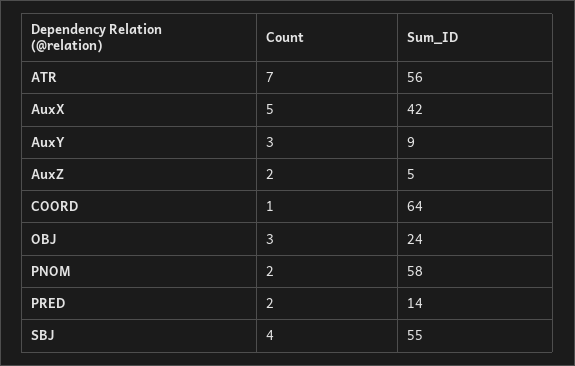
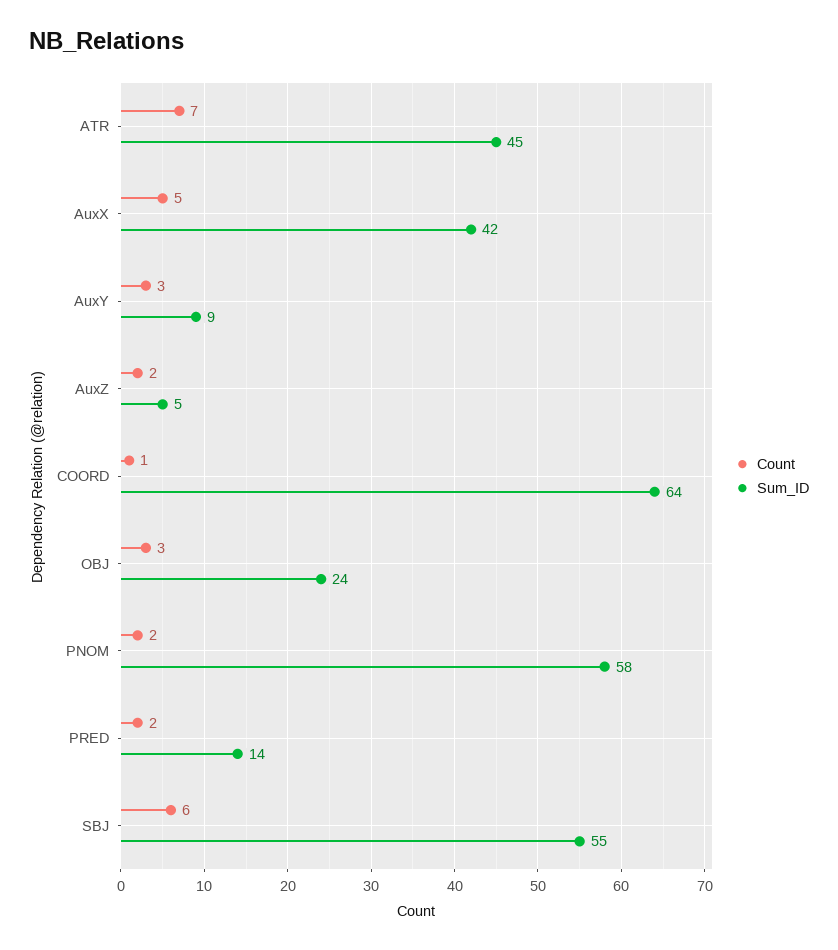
Sum_ID, ATR: 56 -> 45
Count, SBJ: 4 -> 6

